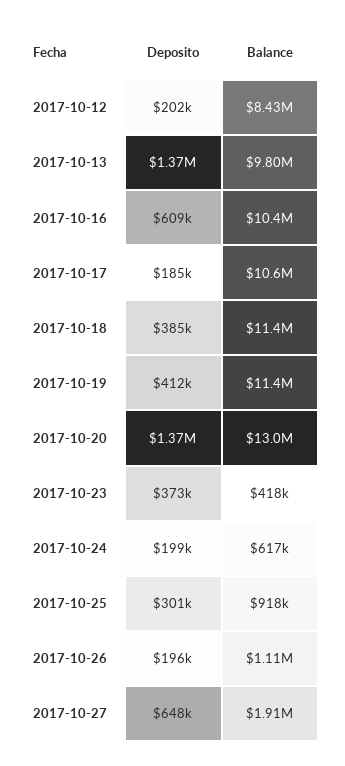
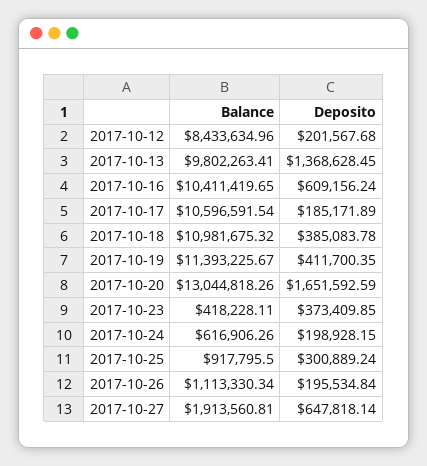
Balance, 2017-10-18: 11400000 -> 10981675.32
Deposito, 2017-10-20: 1370000 -> 1651592.59

